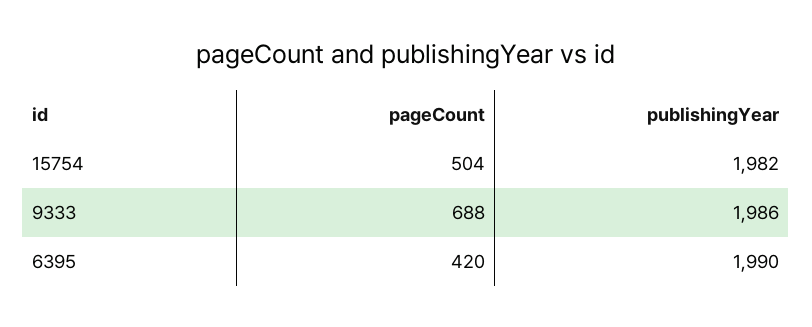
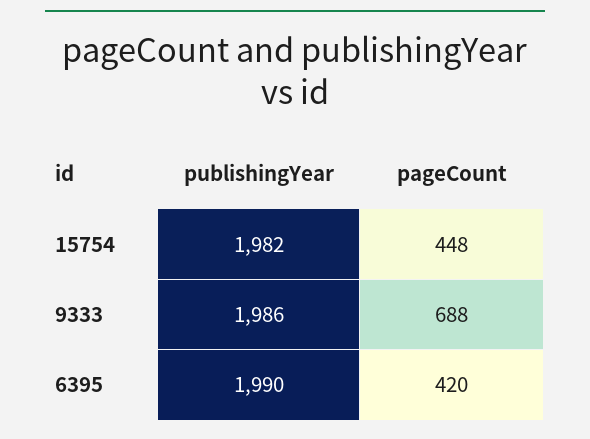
pageCount, 15754: 504 -> 448

